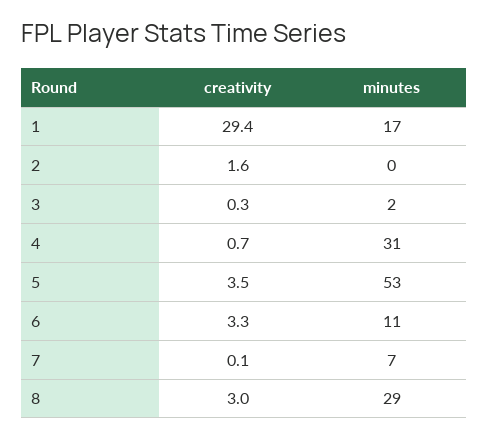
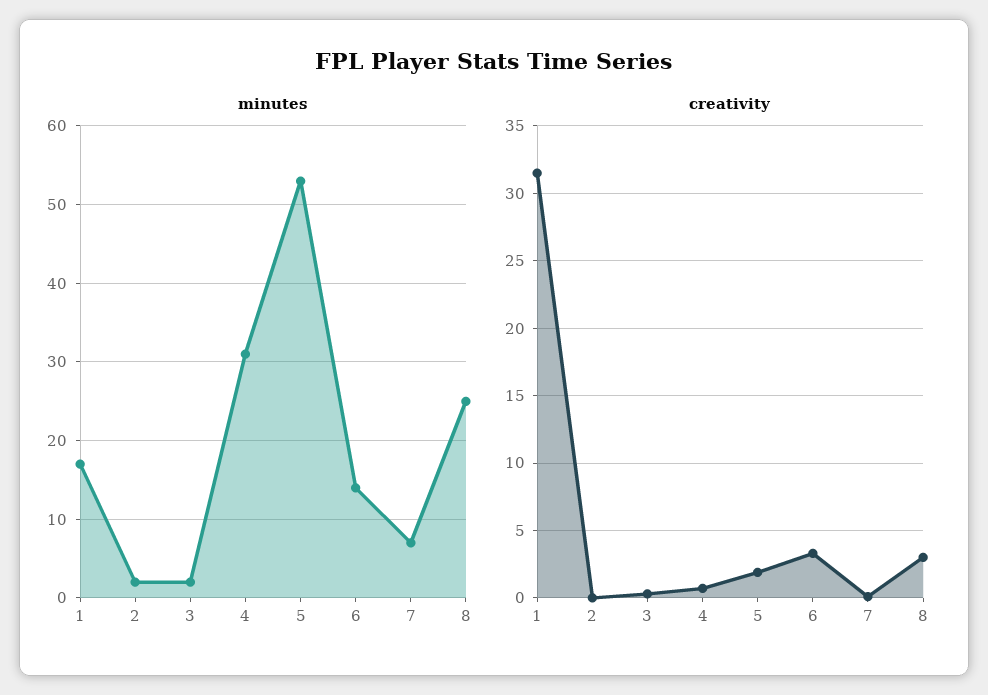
creativity, 1: 29.4 -> 31.5
creativity, 2: 1.6 -> 0
minutes, 2: 0 -> 2
creativity, 5: 3.5 -> 2
minutes, 6: 11 -> 14
minutes, 8: 29 -> 25

